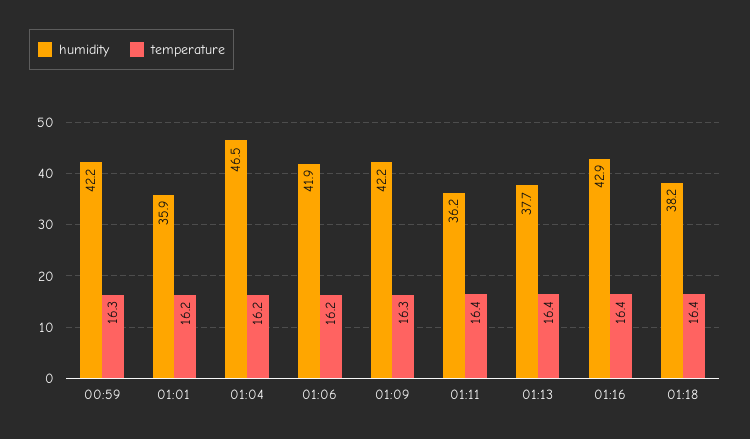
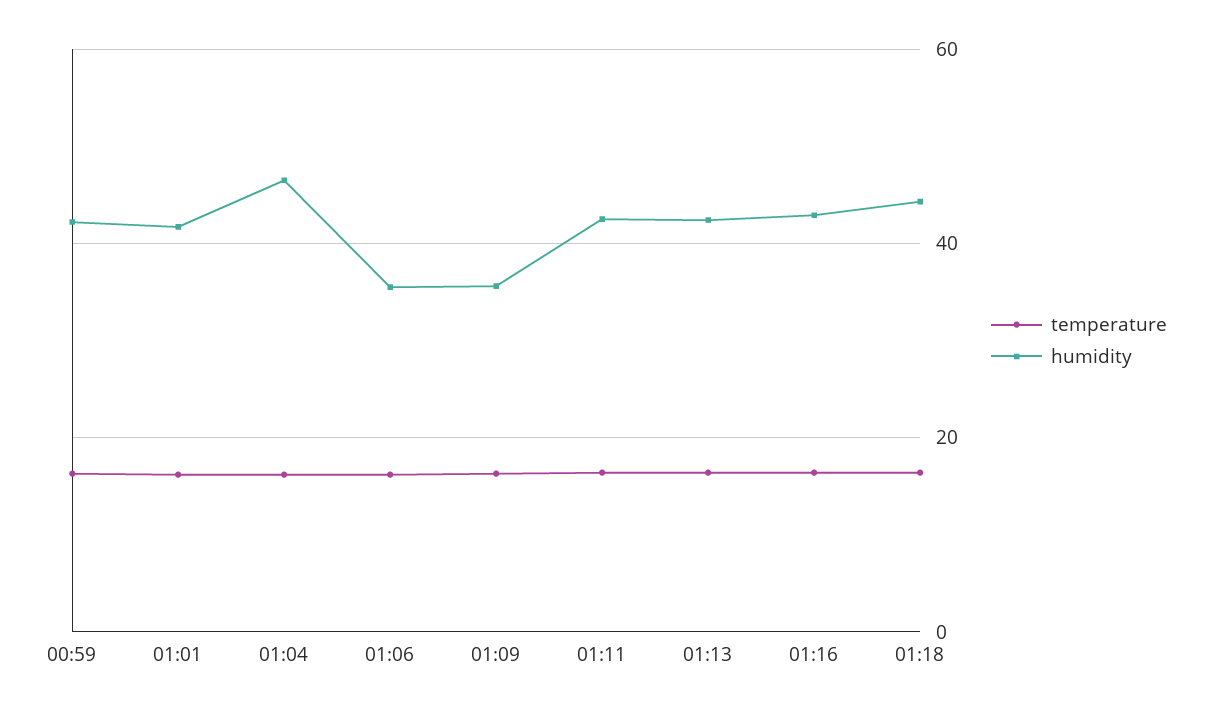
humidity, 01:01: 35.9 -> 42
humidity, 01:06: 41.9 -> 36
humidity, 01:09: 42.2 -> 36
humidity, 01:11: 36.2 -> 42
humidity, 01:13: 37.7 -> 42
humidity, 01:18: 38.2 -> 44

